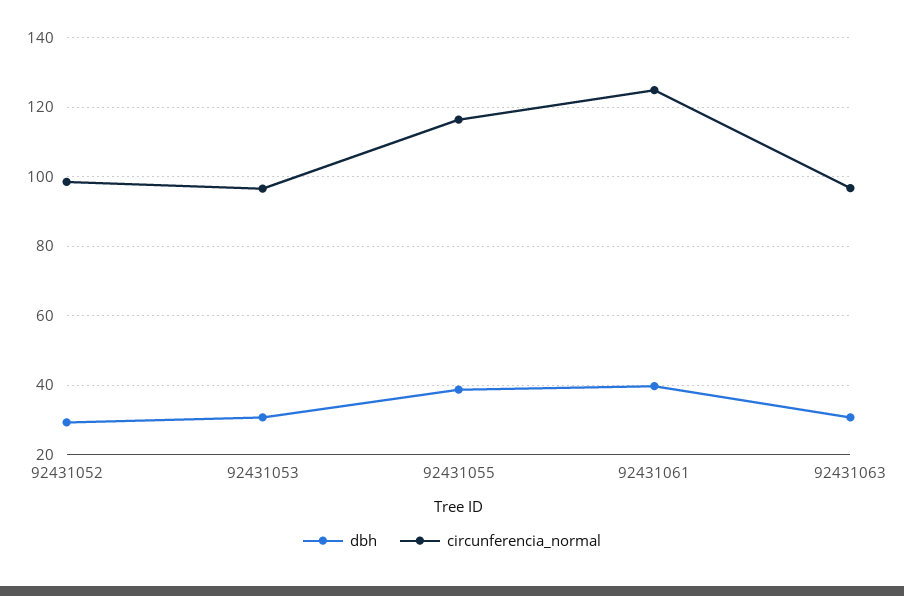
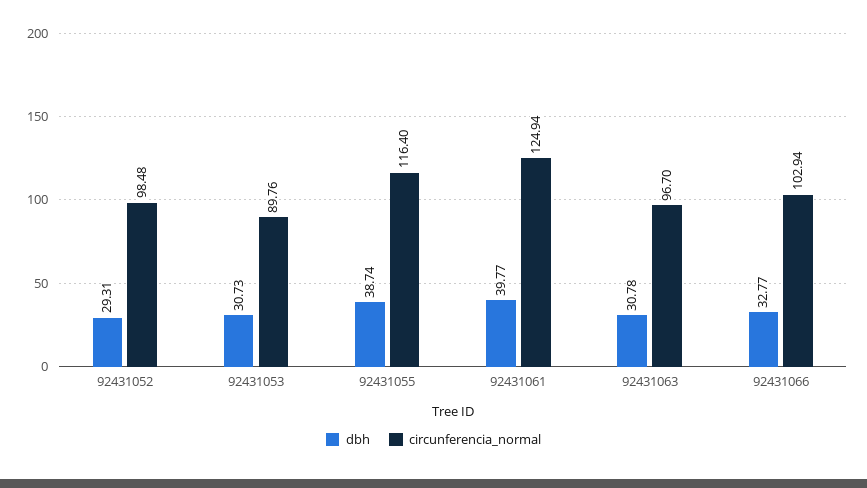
circunferencia_normal, 92431053: 96 -> 89.76
dbh, 92431066: none -> 32.77
circunferencia_normal, 92431066: none -> 102.94

